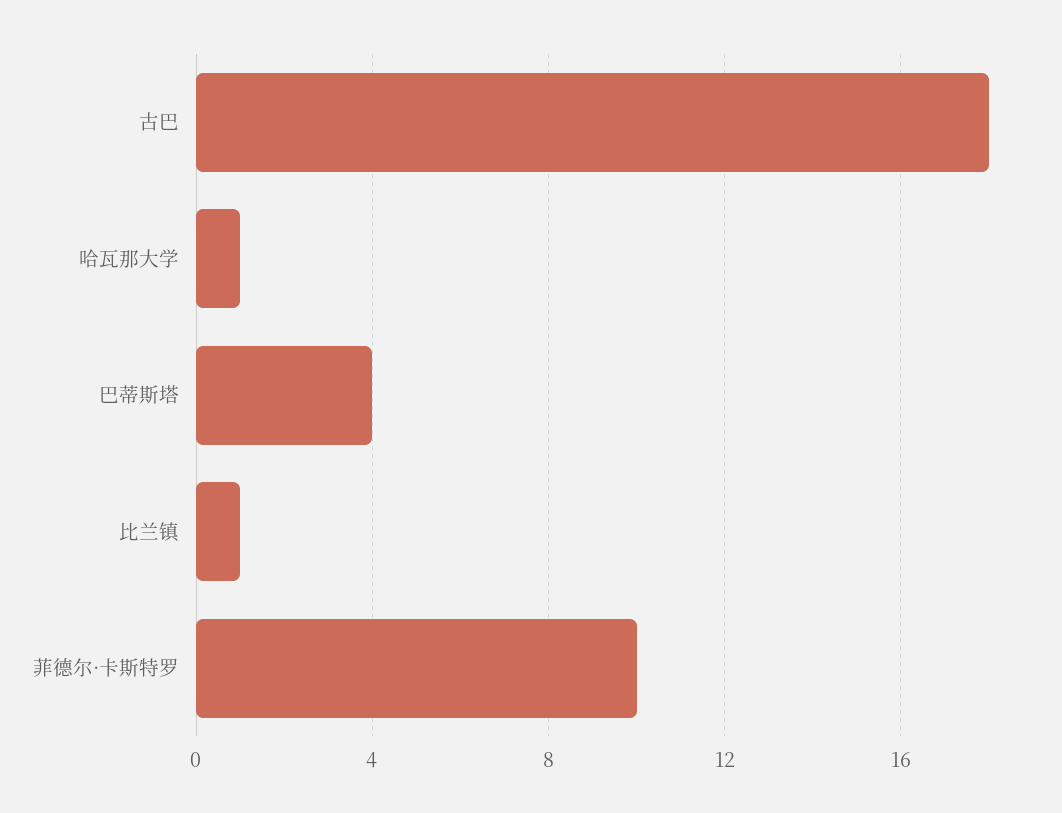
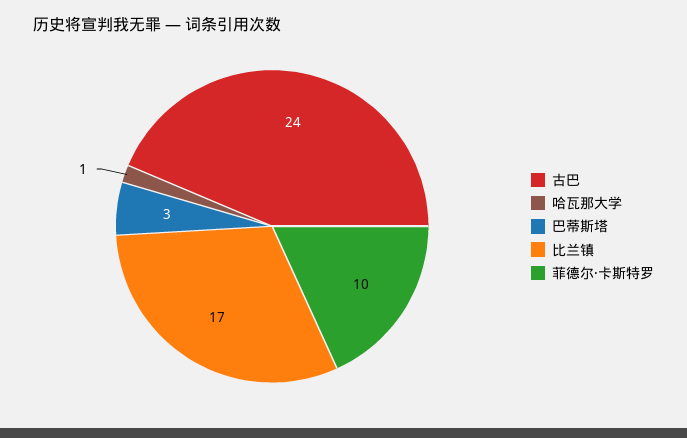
古巴: 18 -> 24
巴蒂斯塔: 4 -> 3
比兰镇: 1 -> 17

